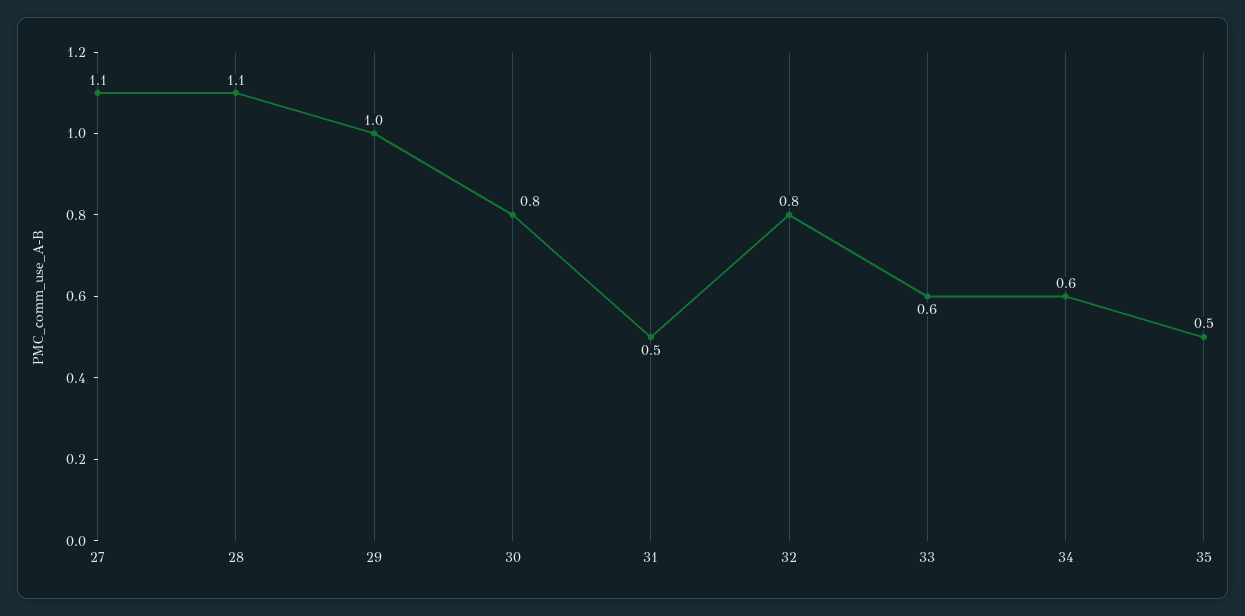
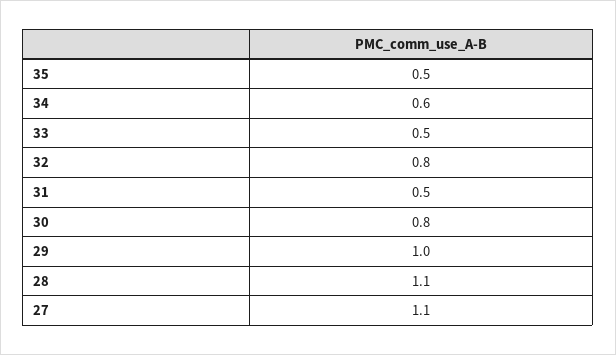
33: 0.6 -> 0.5

